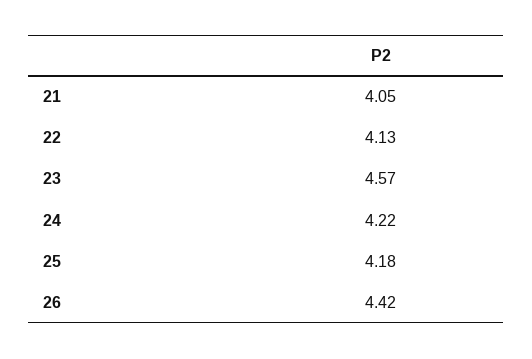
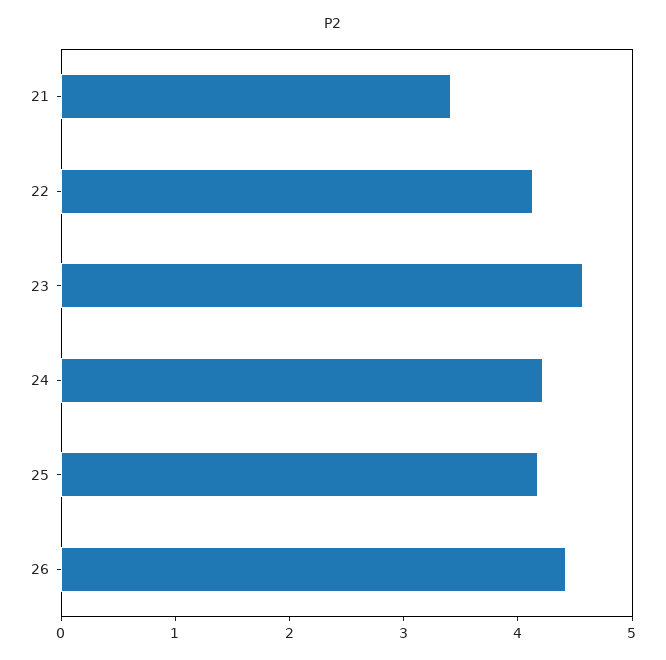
21: 4.05 -> 3.4

